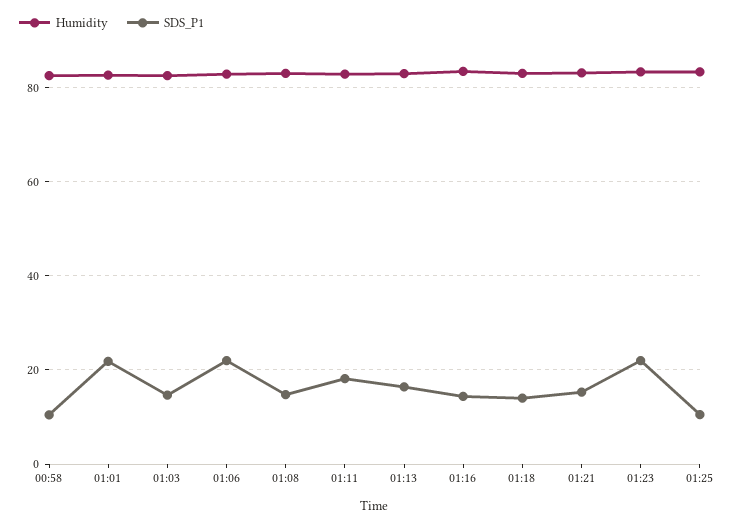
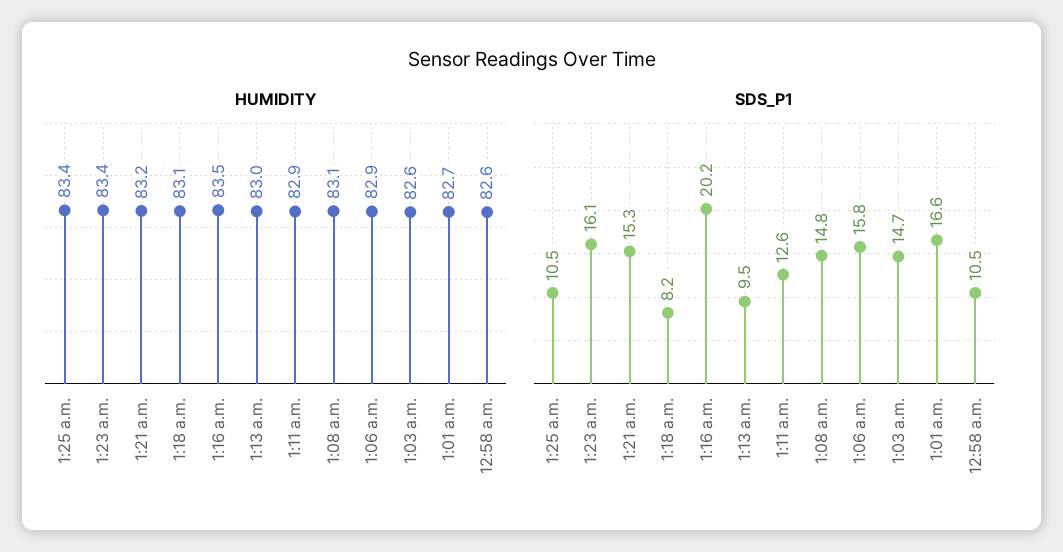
SDS_P1, 01:01: 22 -> 16.6
SDS_P1, 01:06: 22 -> 15.8
SDS_P1, 01:11: 18 -> 12.6
SDS_P1, 01:13: 16 -> 9.5
SDS_P1, 01:16: 14 -> 20.2
SDS_P1, 01:18: 14 -> 8.2
SDS_P1, 01:23: 22 -> 16.1

